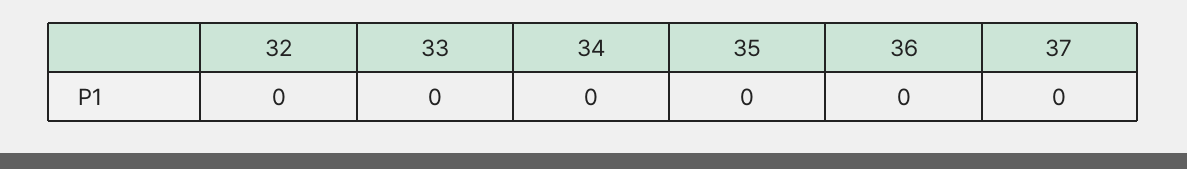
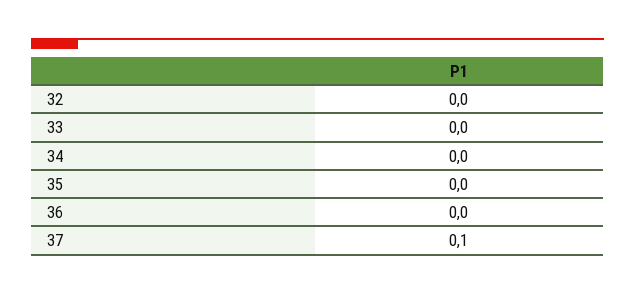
37: 0 -> 0.1

